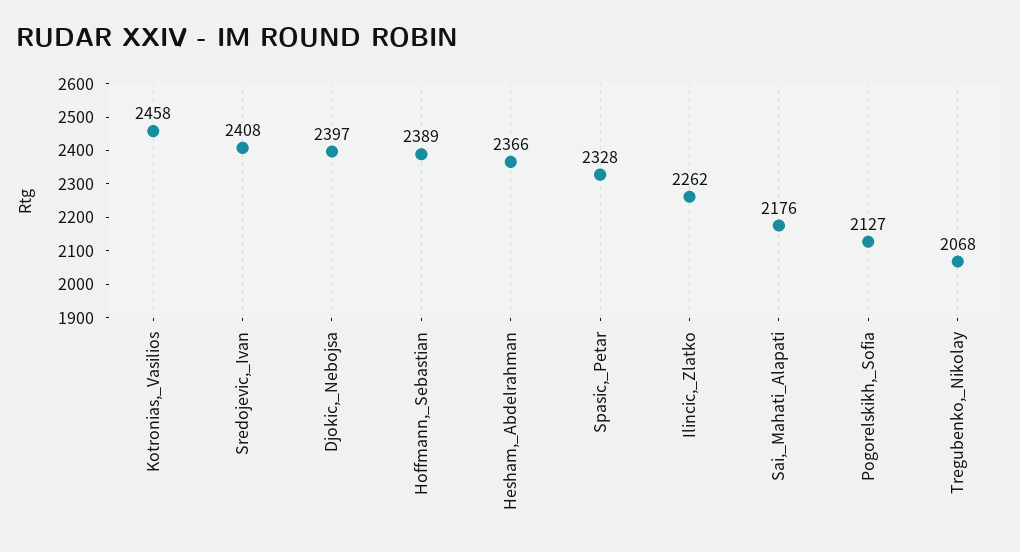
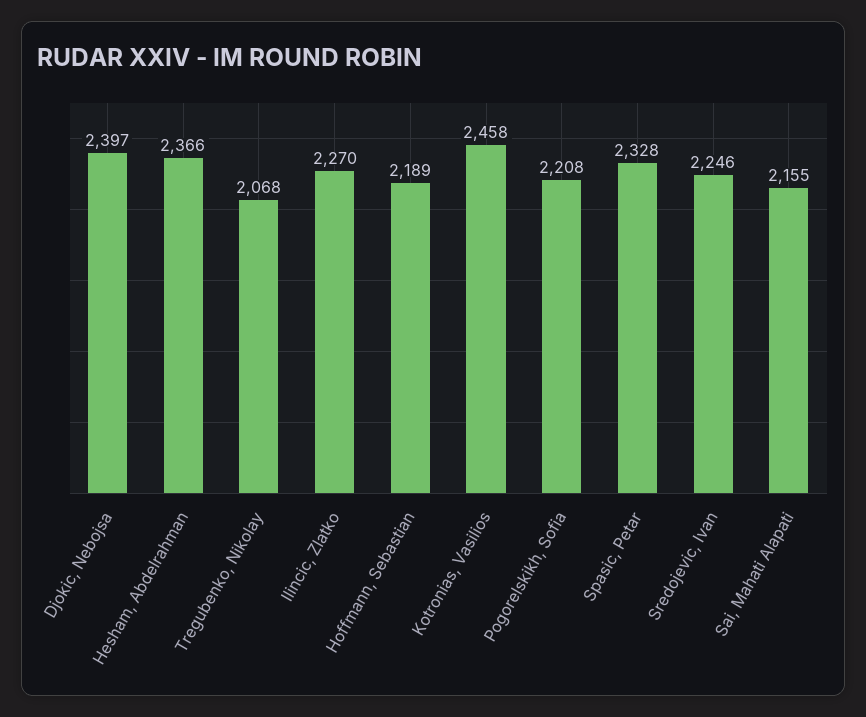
Sredojevic,_Ivan: 2408 -> 2246
Hoffmann,_Sebastian: 2389 -> 2189
Ilincic,_Zlatko: 2262 -> 2270
Sai,_Mahati_Alapati: 2176 -> 2155
Pogorelskikh,_Sofia: 2127 -> 2208

